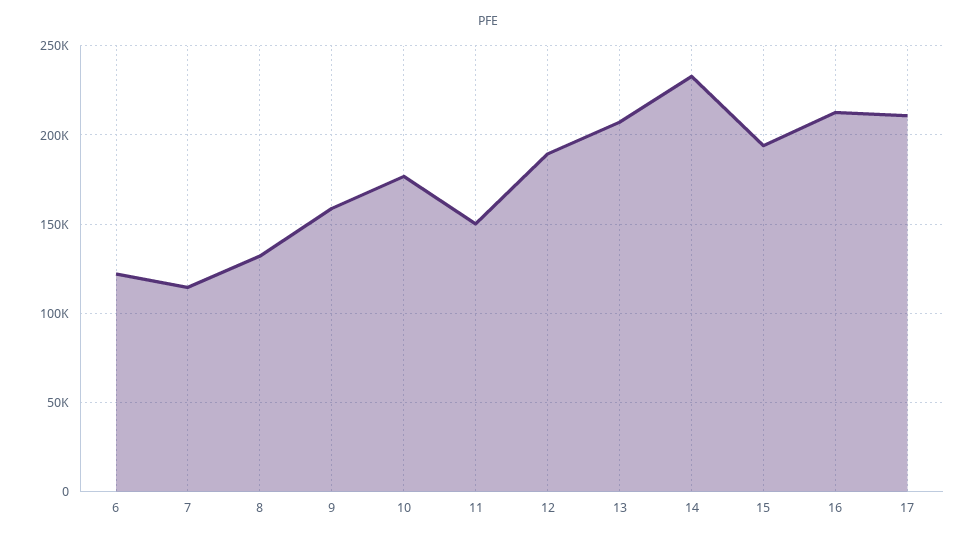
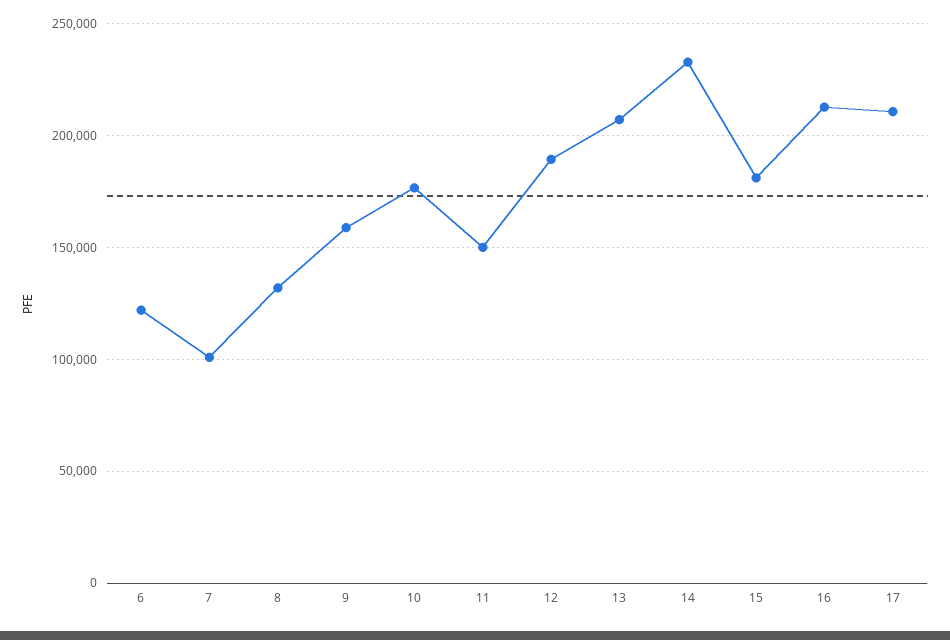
7: 115000 -> 100000
15: 195000 -> 180000

